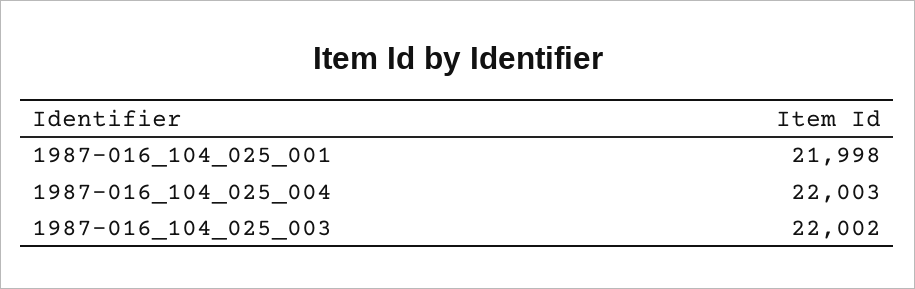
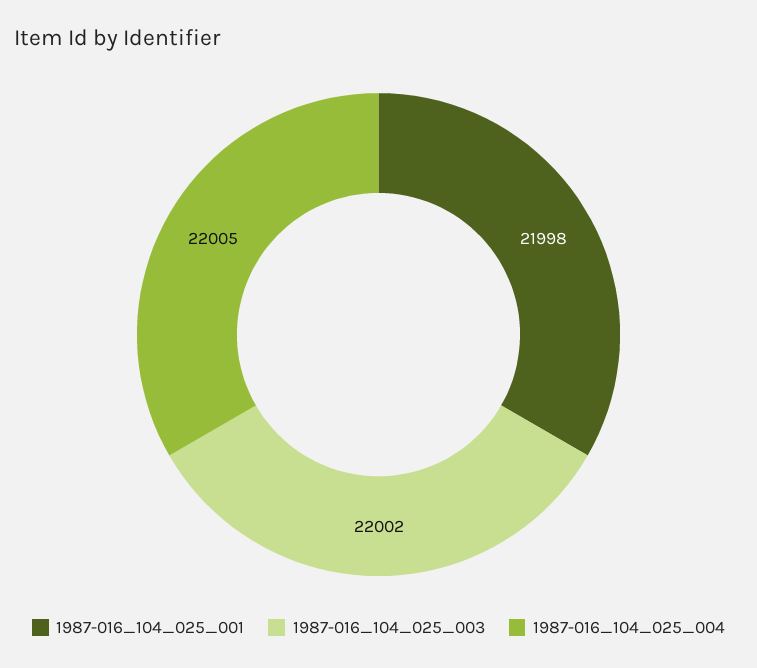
1987-016_104_025_004: 22003 -> 22005

